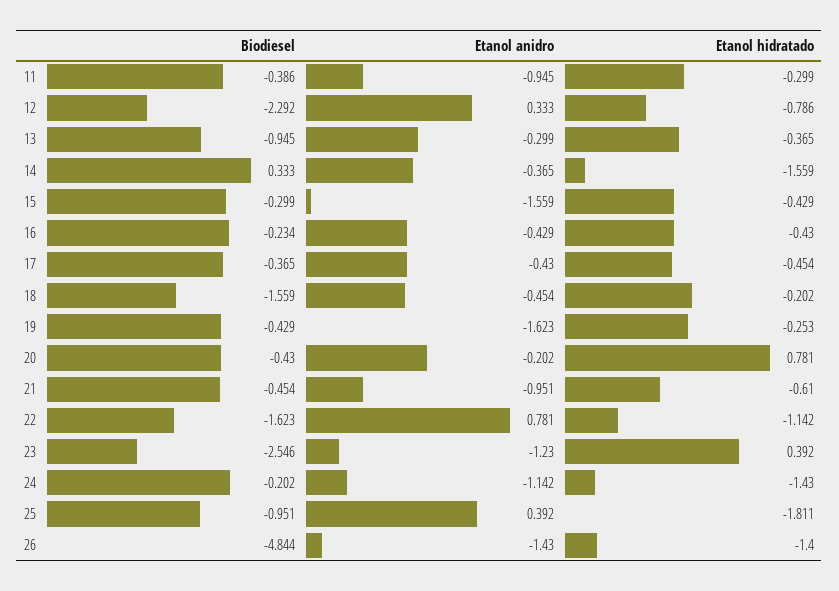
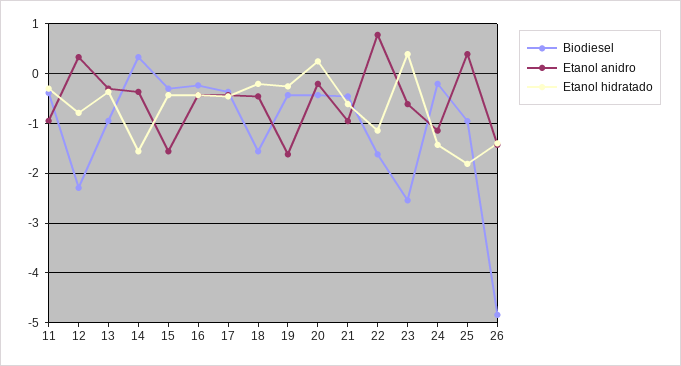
Etanol hidratado, 20: 0.781 -> 0.2
Etanol anidro, 23: -1.23 -> -0.6

